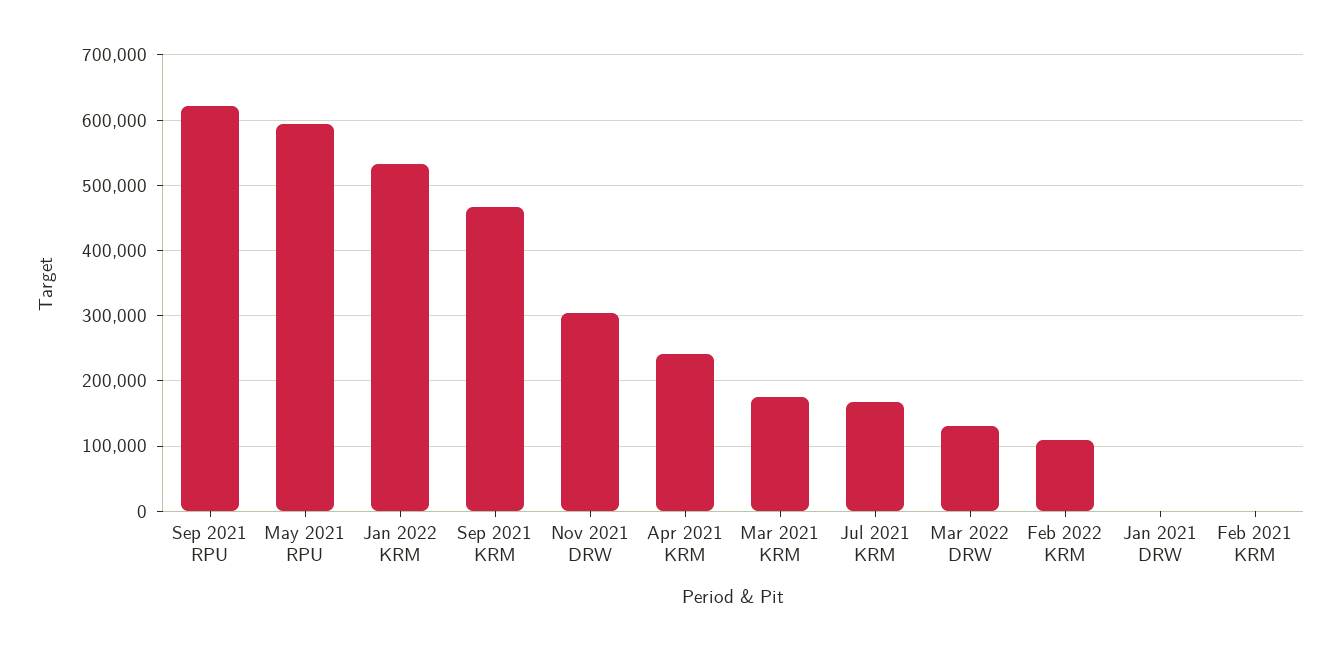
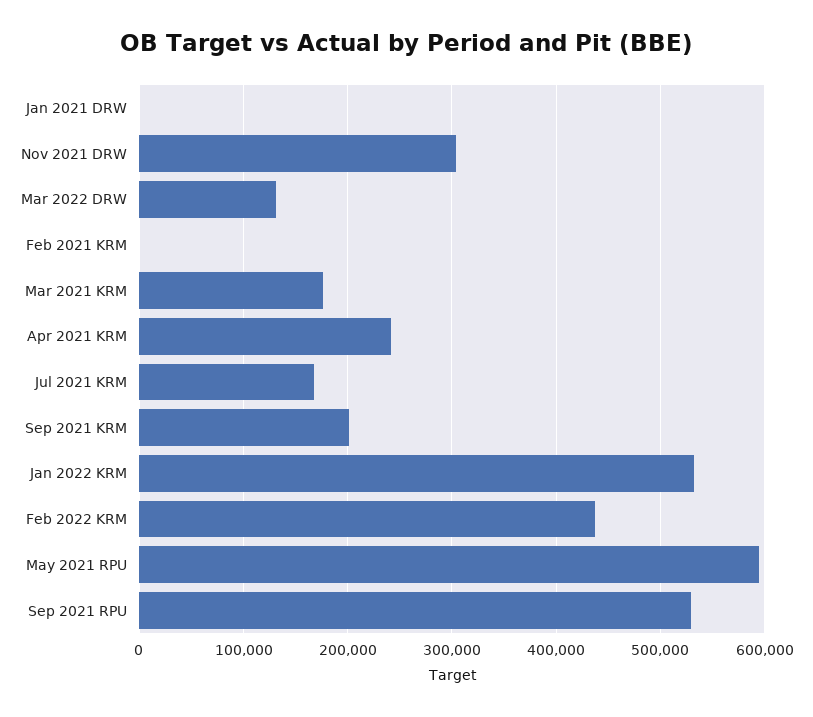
Sep 2021 RPU: 620000 -> 530000
Sep 2021 KRM: 470000 -> 200000
Feb 2022 KRM: 110000 -> 440000

